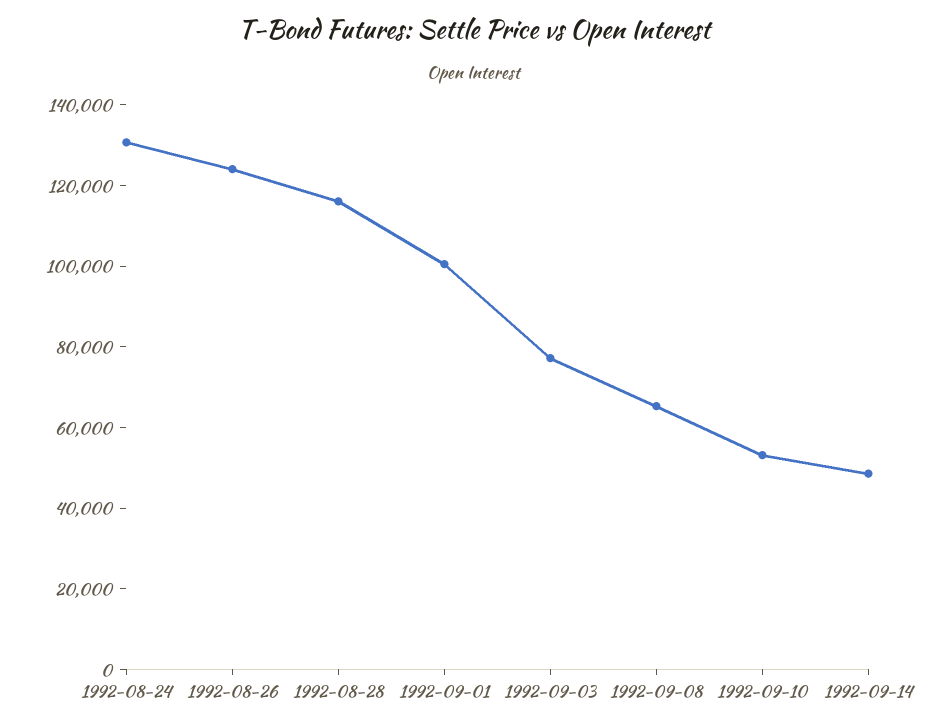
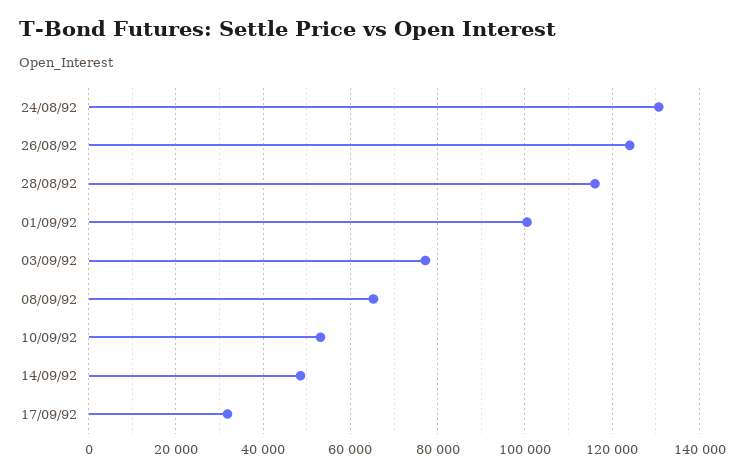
17/09/92: none -> 32000

